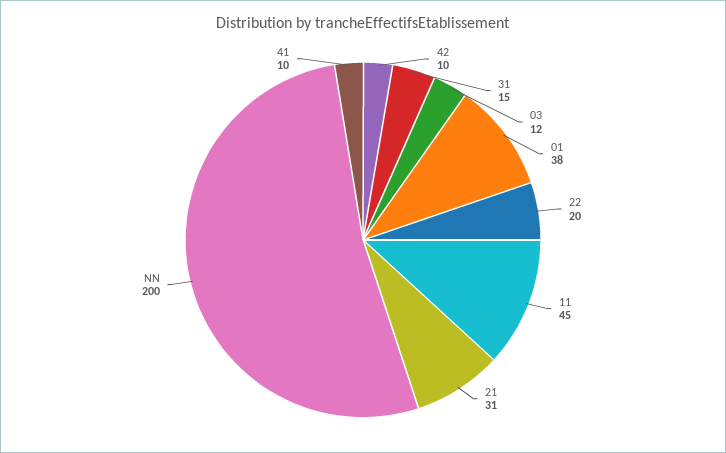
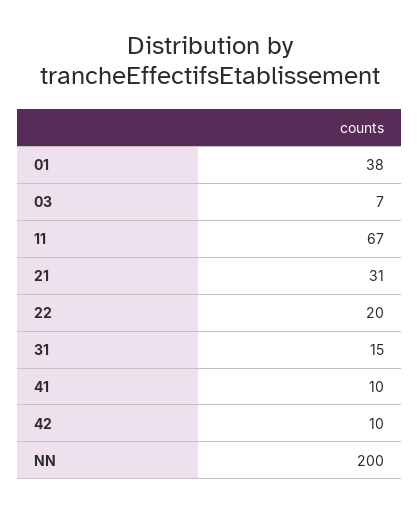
03: 12 -> 7
11: 45 -> 67

